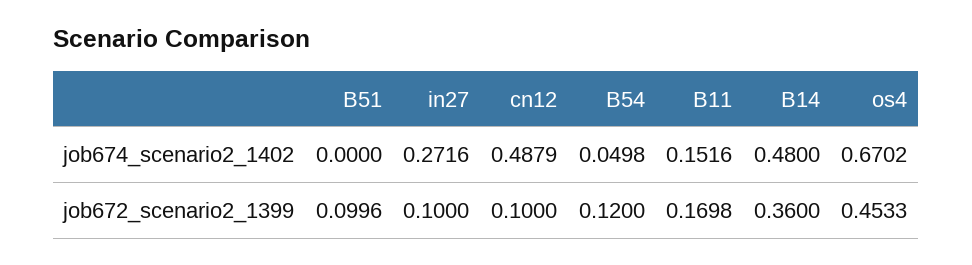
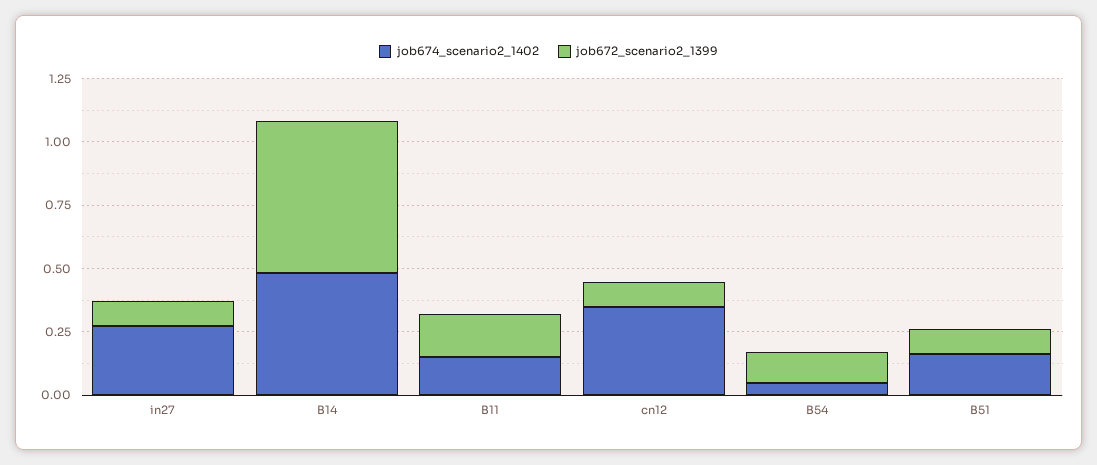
job674_scenario2_1402, B51: 0 -> 0.15
job674_scenario2_1402, cn12: 0.4879 -> 0.35
job674_scenario2_1402, os4: 0.6702 -> none
job672_scenario2_1399, B14: 0.36 -> 0.6
job672_scenario2_1399, os4: 0.4533 -> none

